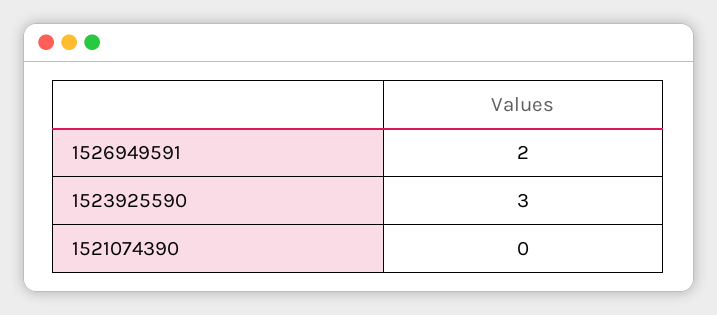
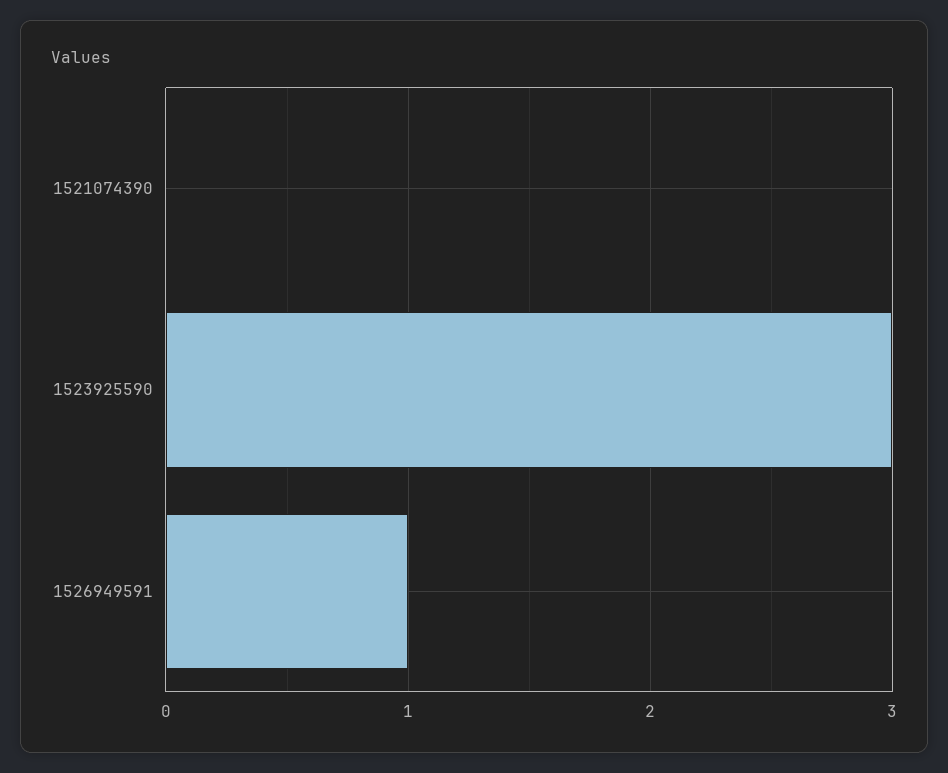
1526949591: 2 -> 1

